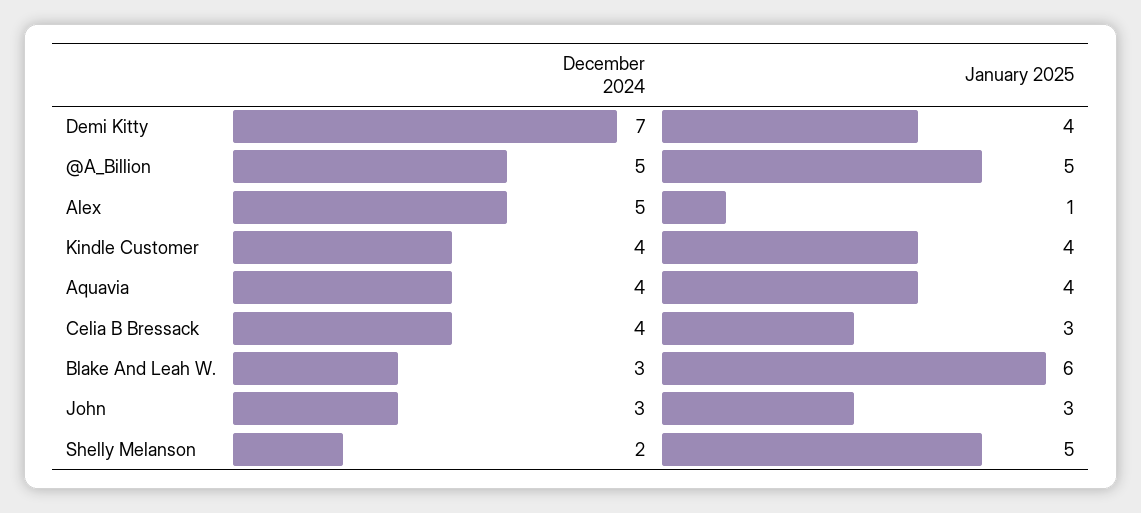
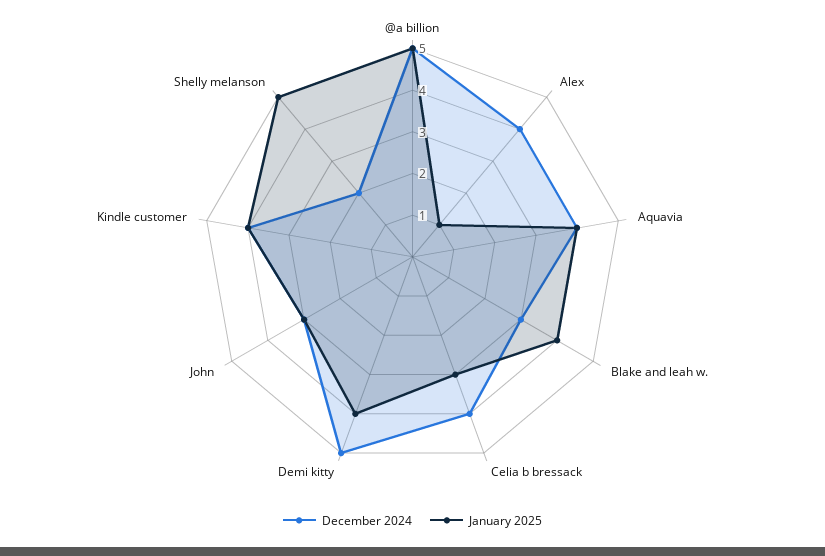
December 2024, Demi Kitty: 7 -> 5
December 2024, Alex: 5 -> 4
January 2025, Blake And Leah W.: 6 -> 4

